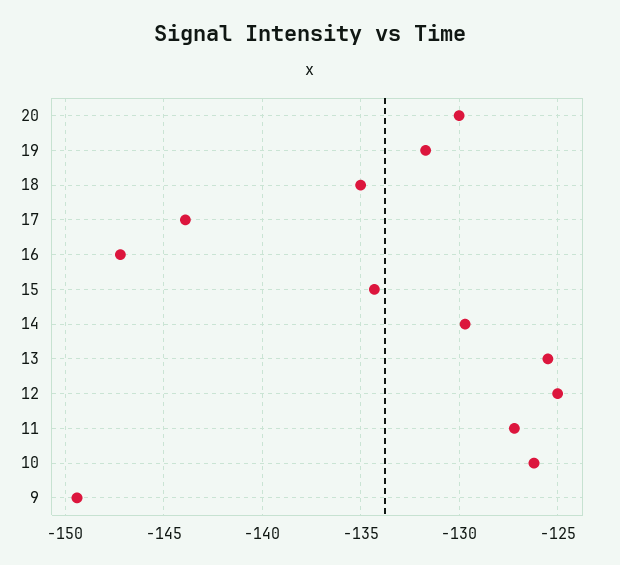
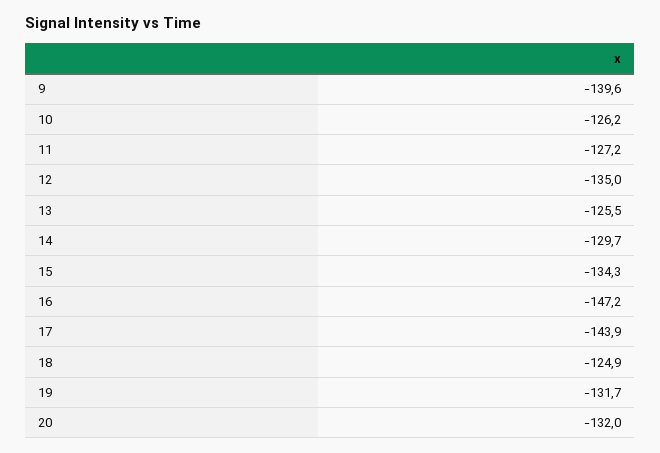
20: -130 -> -132
18: -135 -> -124.9
12: -125 -> -135
9: -149.5 -> -139.6

